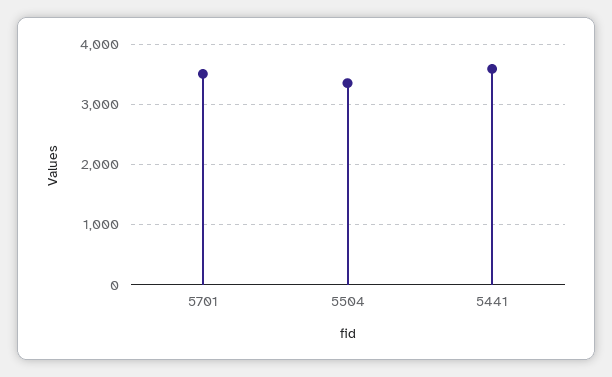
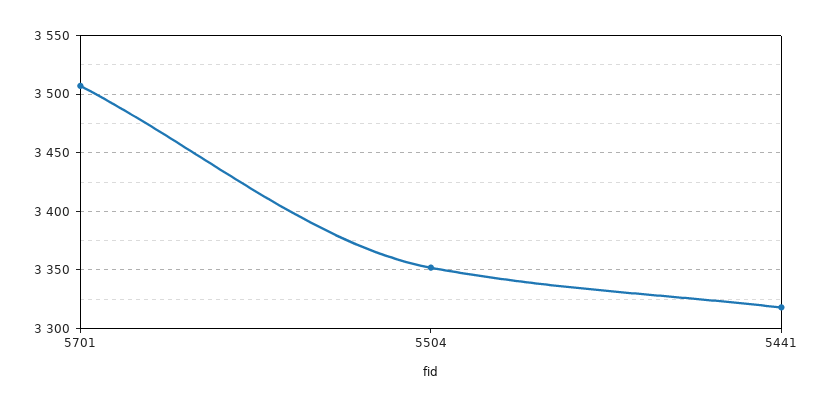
5441: 3600 -> 3320

